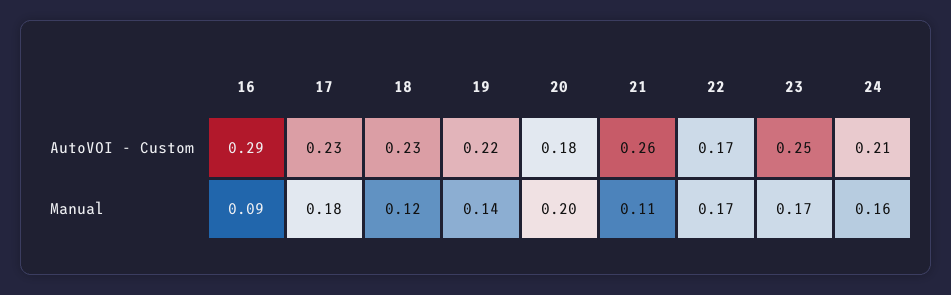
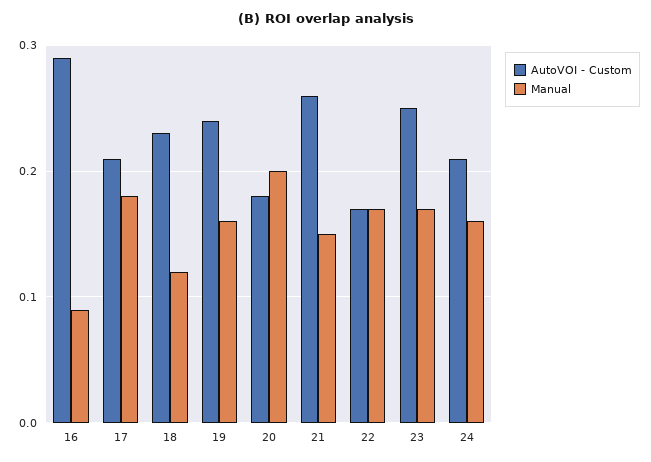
AutoVOI - Custom, 17: 0.23 -> 0.21
AutoVOI - Custom, 19: 0.22 -> 0.24
Manual, 19: 0.14 -> 0.16
Manual, 21: 0.11 -> 0.15

